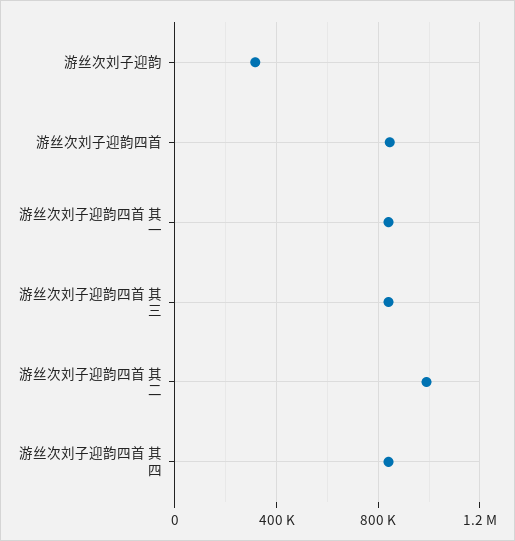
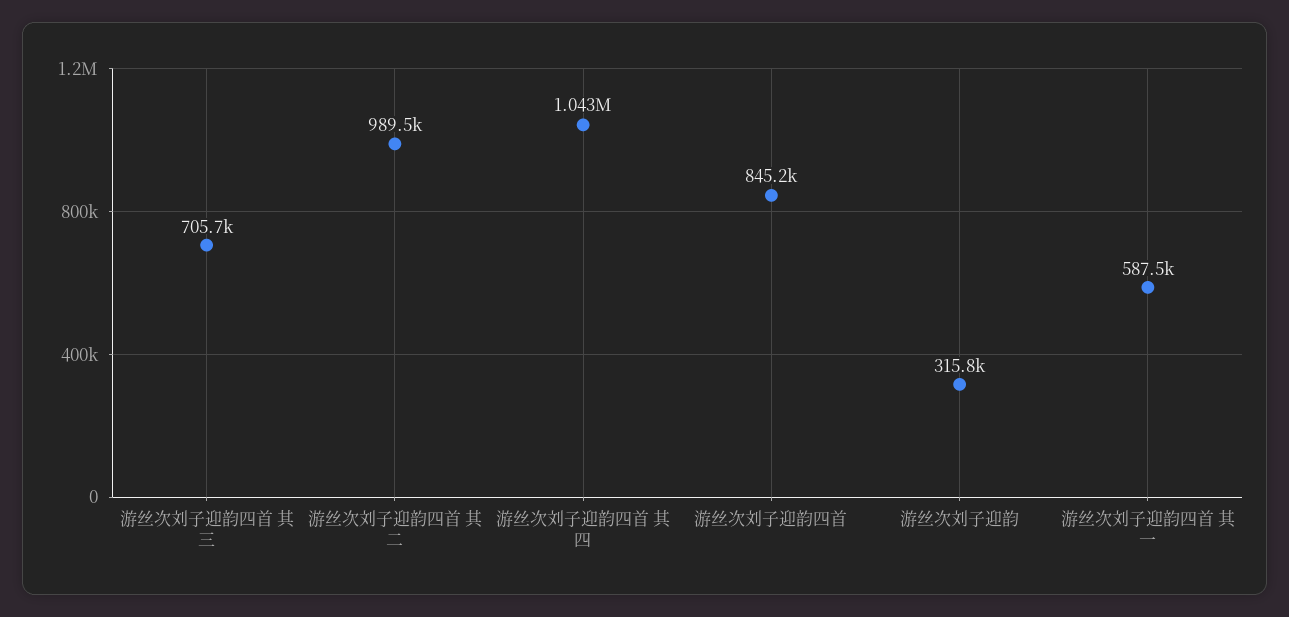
游丝次刘子迎韵四首 其一: 850000 -> 587500
游丝次刘子迎韵四首 其三: 850000 -> 705700
游丝次刘子迎韵四首 其四: 850000 -> 1043000

